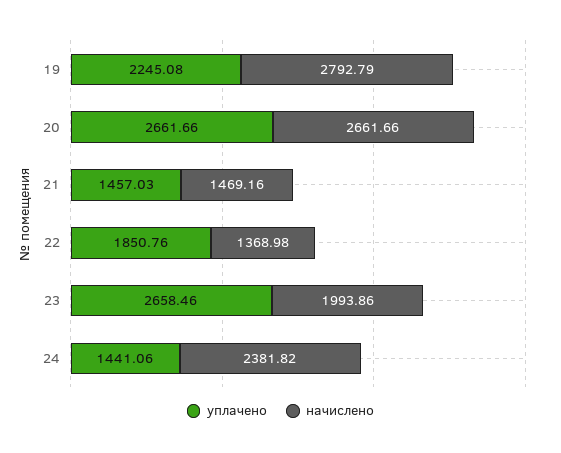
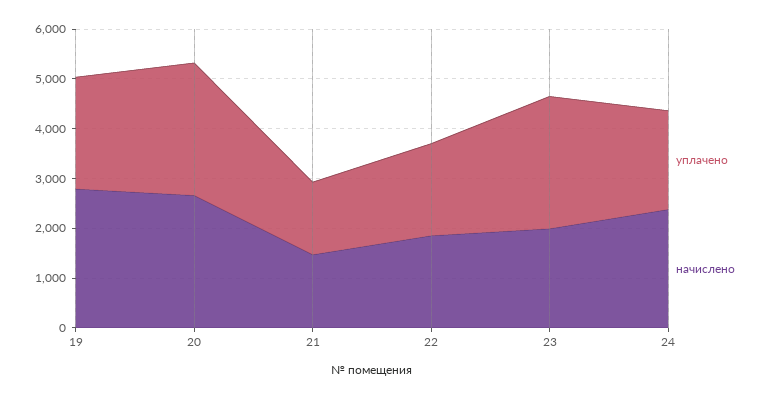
начислено, 22: 1368.98 -> 1800
уплачено, 24: 1441.06 -> 2000

